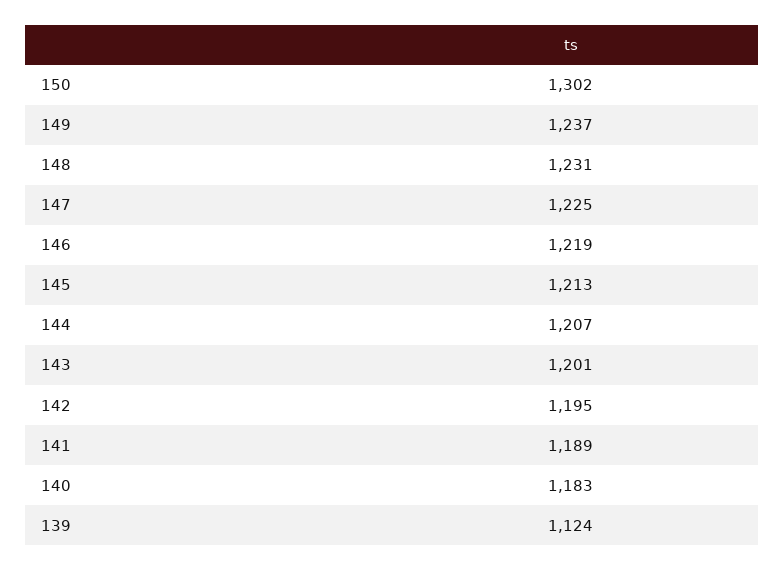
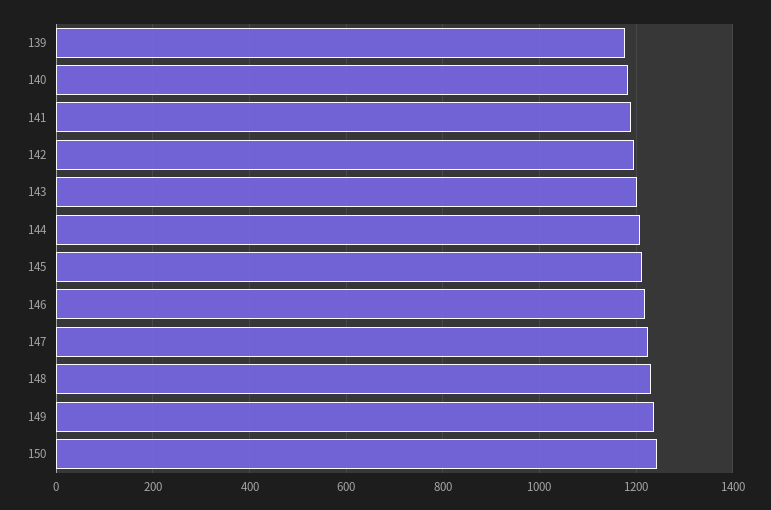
150: 1302 -> 1240
139: 1124 -> 1180

